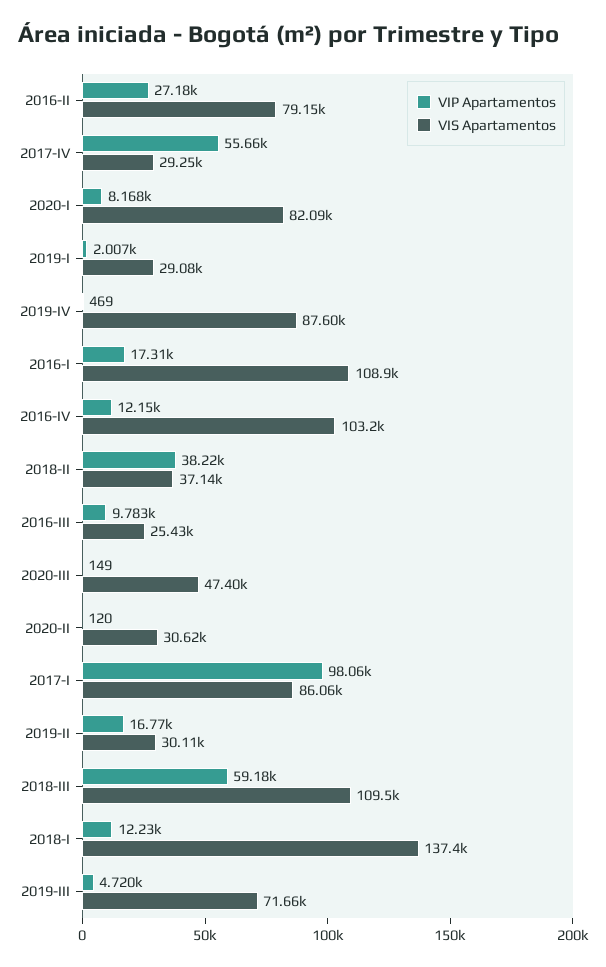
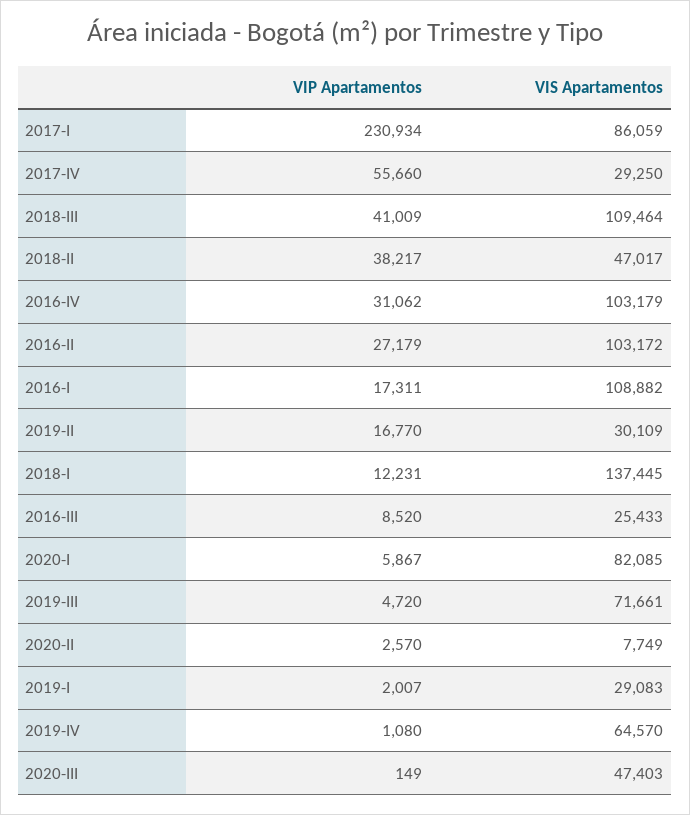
VIS Apartamentos, 2016-II: 79150 -> 103172
VIP Apartamentos, 2020-I: 8168 -> 5867
VIP Apartamentos, 2019-IV: 469 -> 1080
VIS Apartamentos, 2019-IV: 87600 -> 64570
VIP Apartamentos, 2016-IV: 12150 -> 31062
VIS Apartamentos, 2018-II: 37140 -> 47017
VIP Apartamentos, 2016-III: 9783 -> 8520
VIP Apartamentos, 2020-II: 120 -> 2570
VIS Apartamentos, 2020-II: 30620 -> 7749
VIP Apartamentos, 2017-I: 98060 -> 230934
VIP Apartamentos, 2018-III: 59180 -> 41009

